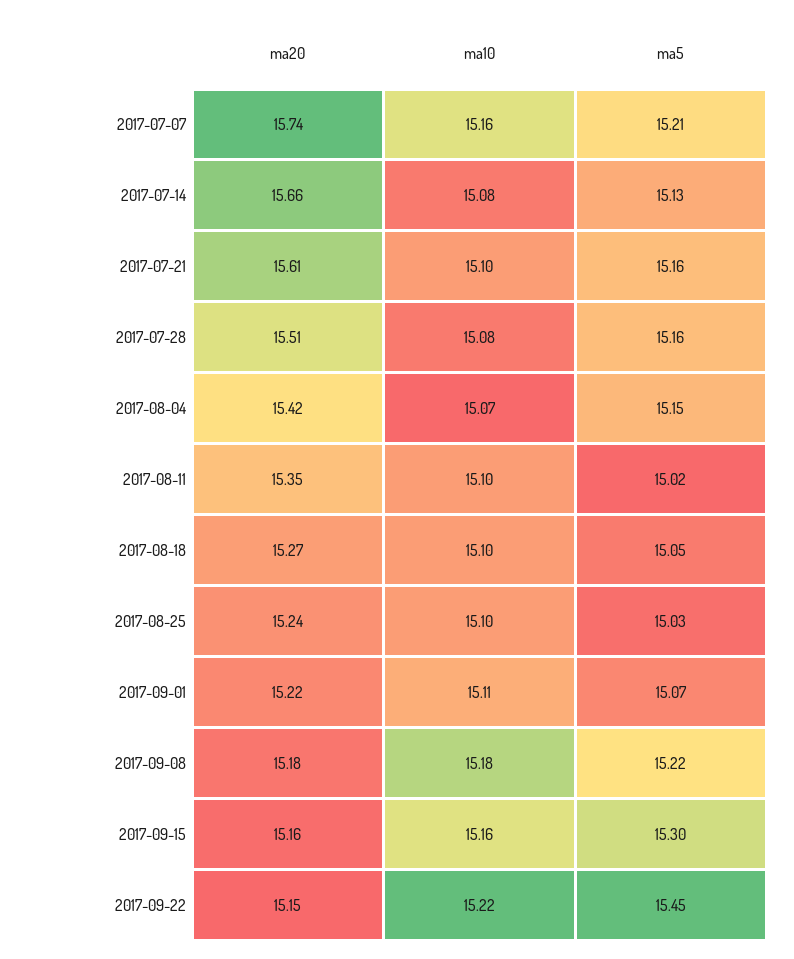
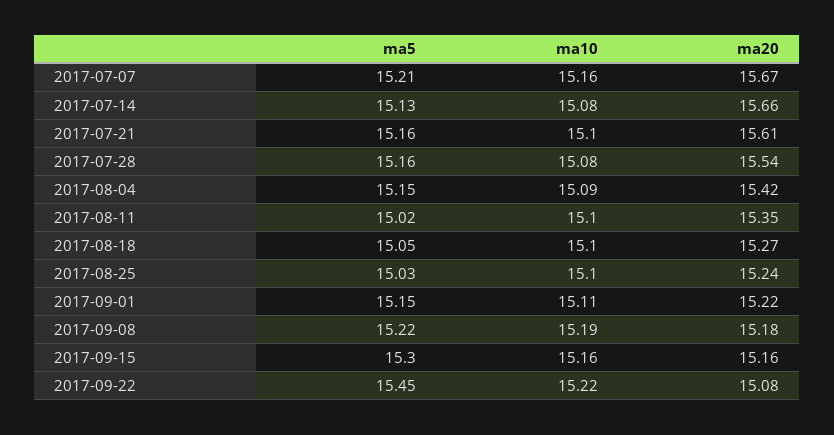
ma20, 2017-07-07: 15.74 -> 15.67
ma20, 2017-07-28: 15.51 -> 15.54
ma10, 2017-08-04: 15.07 -> 15.09
ma5, 2017-09-01: 15.07 -> 15.15
ma10, 2017-09-08: 15.18 -> 15.19
ma20, 2017-09-22: 15.15 -> 15.08

